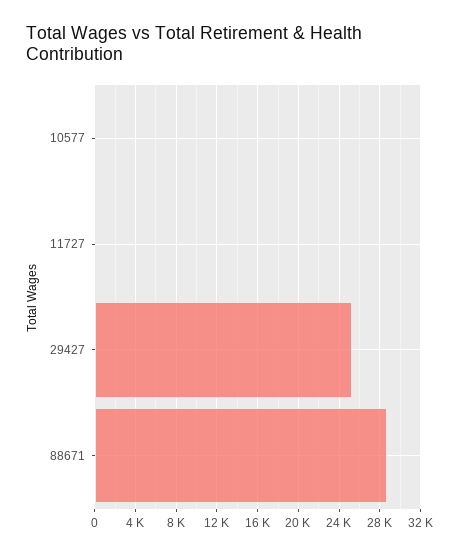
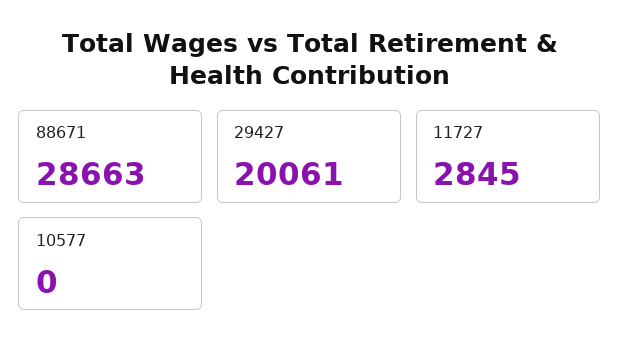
11727: 0 -> 2845
29427: 25000 -> 20061

